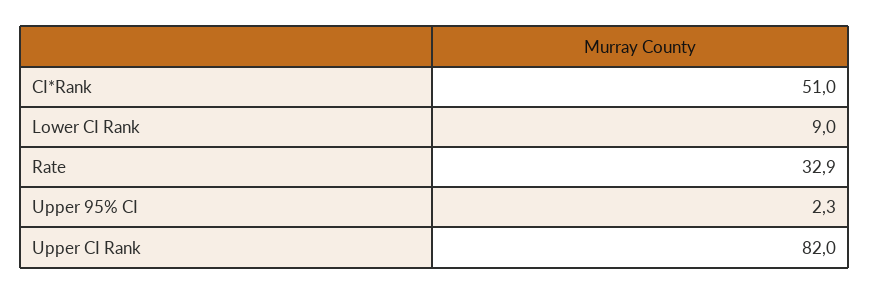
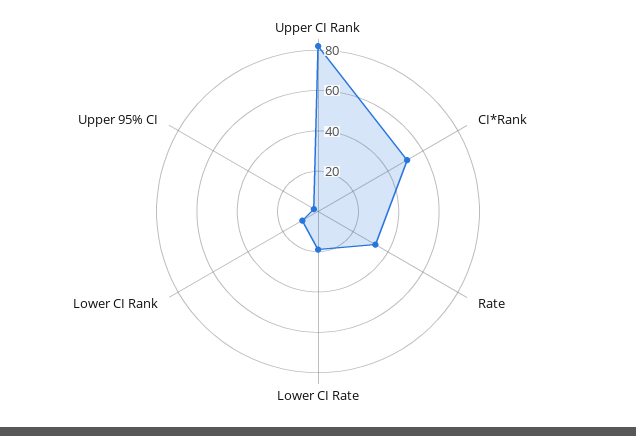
Lower CI Rate: none -> 20

